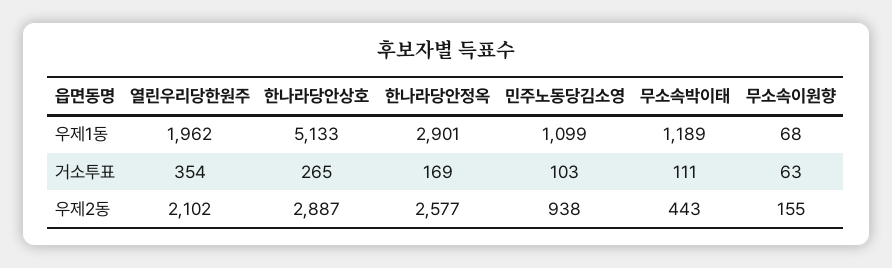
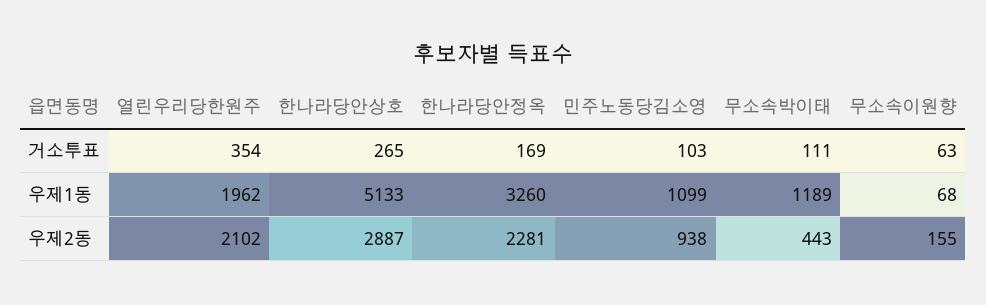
한나라당안정옥, 우제1동: 2901 -> 3260
한나라당안정옥, 우제2동: 2577 -> 2281

